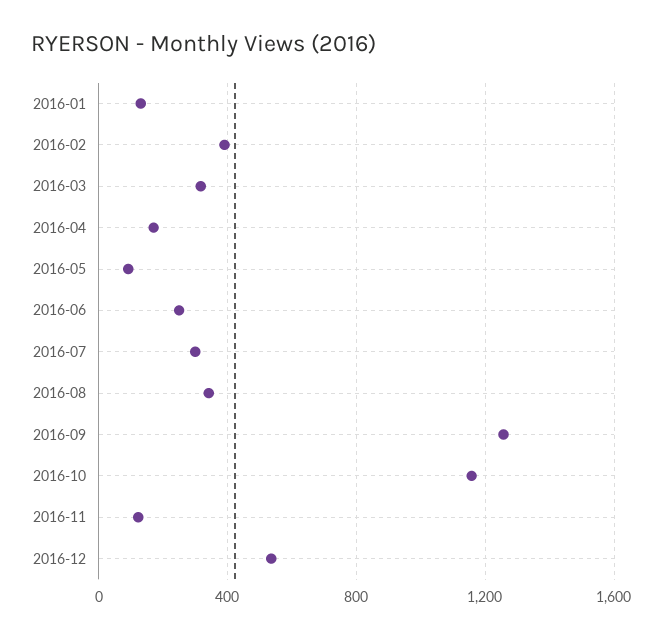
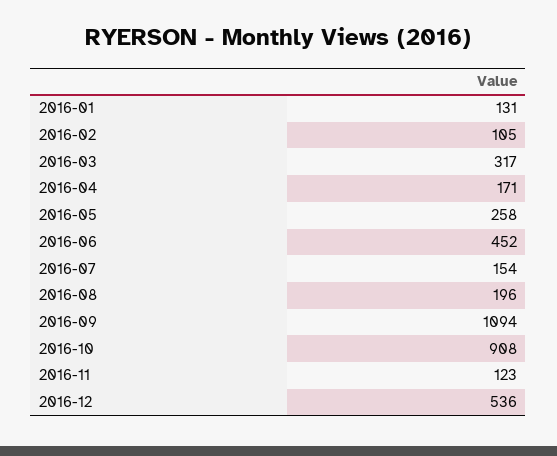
2016-02: 400 -> 105
2016-05: 100 -> 258
2016-06: 250 -> 452
2016-07: 300 -> 154
2016-08: 350 -> 196
2016-09: 1250 -> 1094
2016-10: 1150 -> 908

